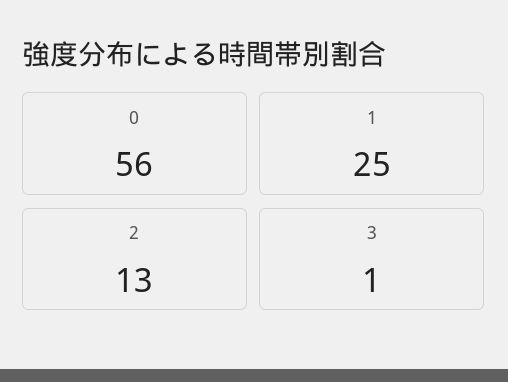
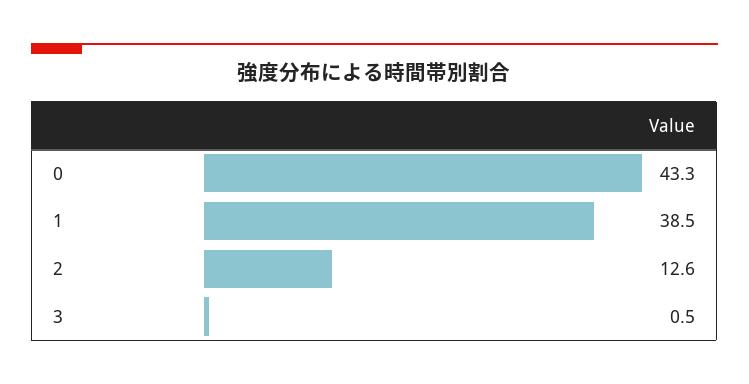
0: 56 -> 43.3
1: 25 -> 38.5

